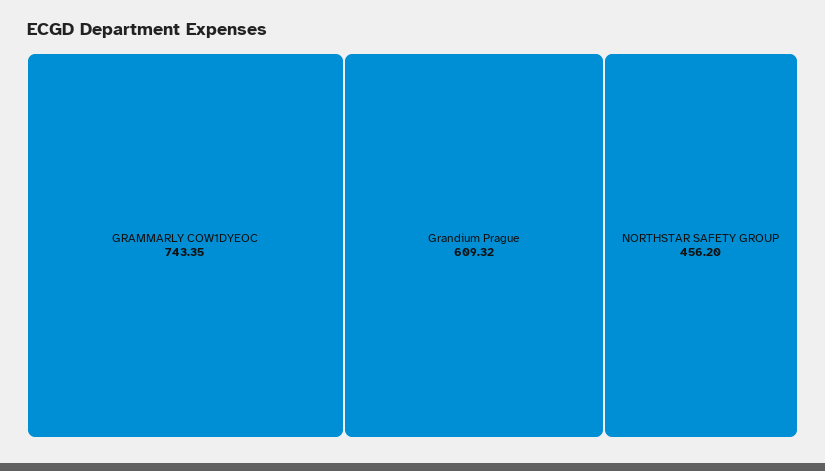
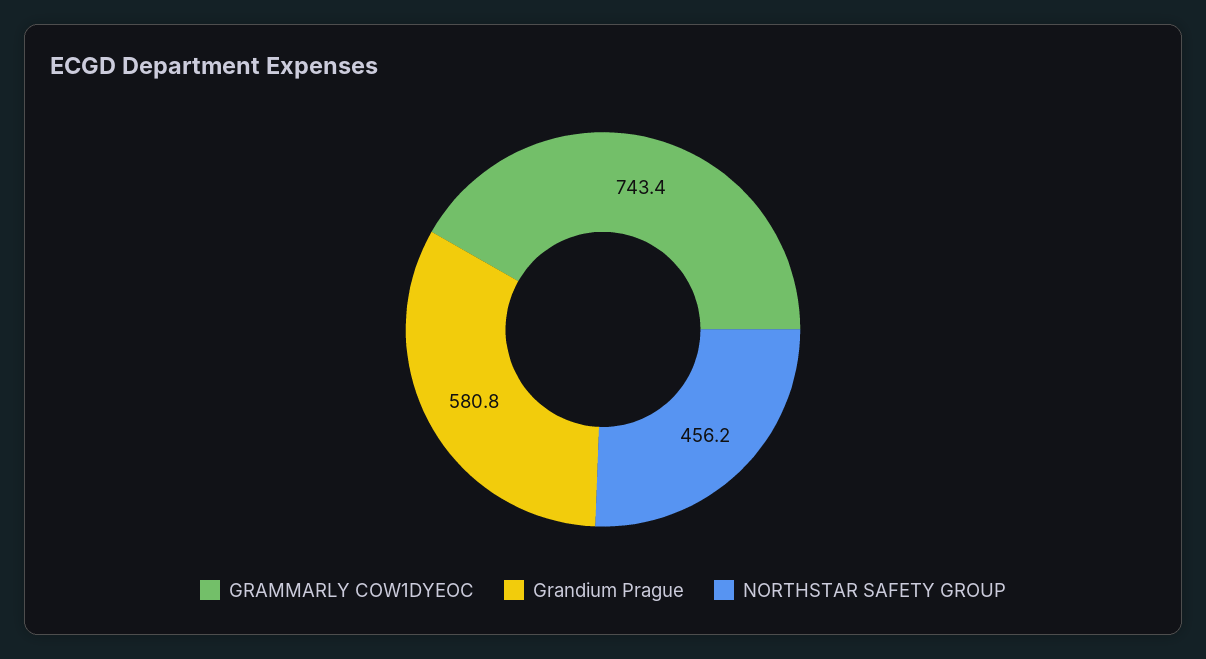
Grandium Prague: 609.32 -> 580.8

